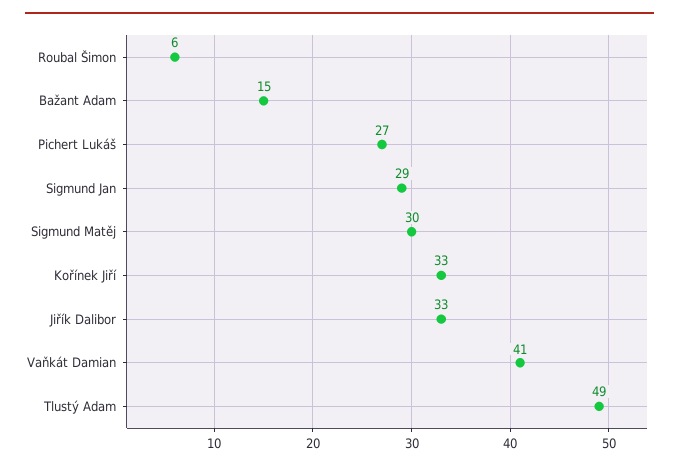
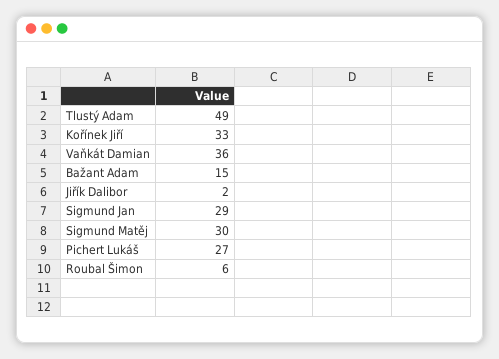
Jiřík Dalibor: 33 -> 2
Vaňkát Damian: 41 -> 36

